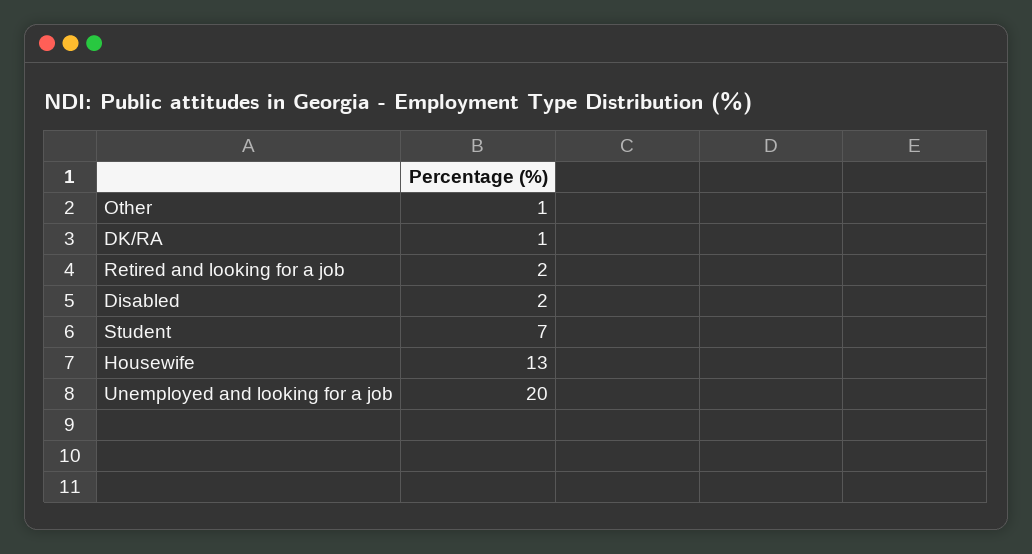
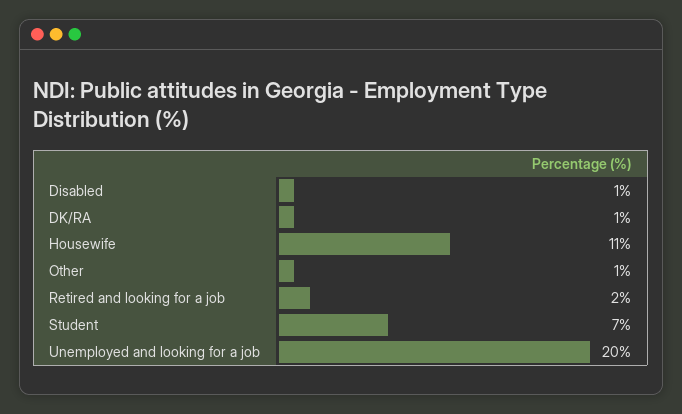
Disabled: 2 -> 1
Housewife: 13 -> 11

